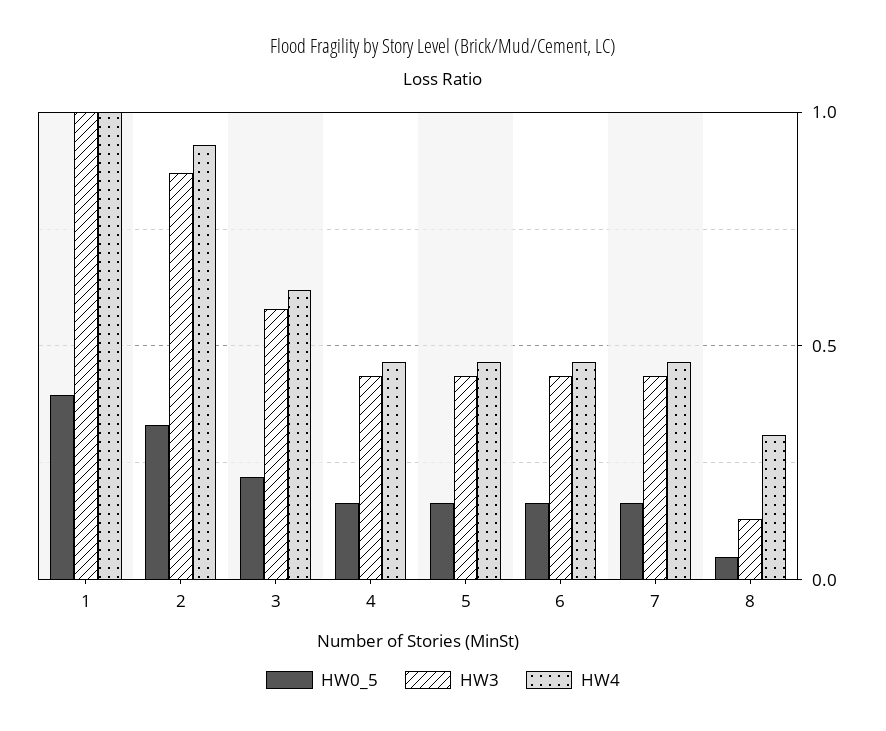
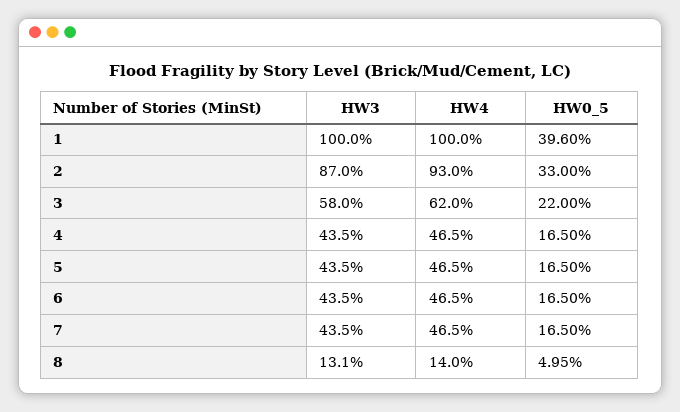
HW4, 8: 0.3 -> 0.14

